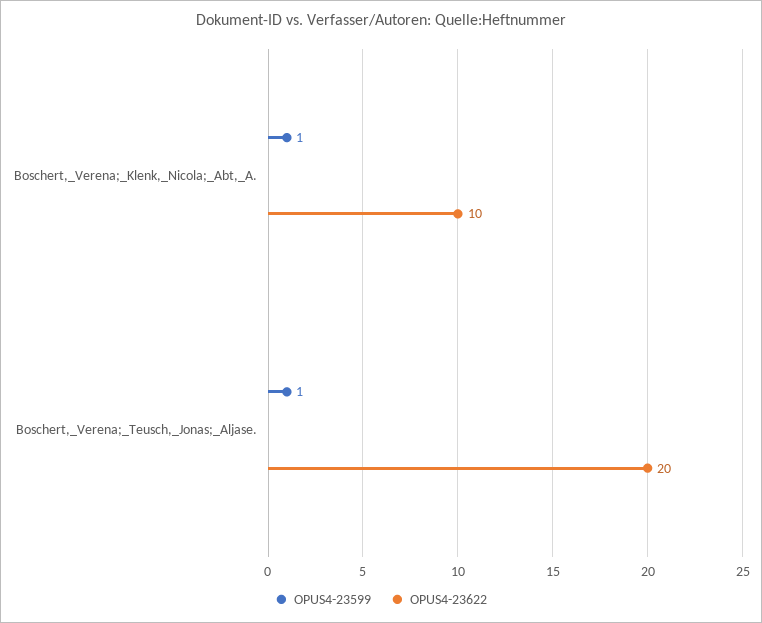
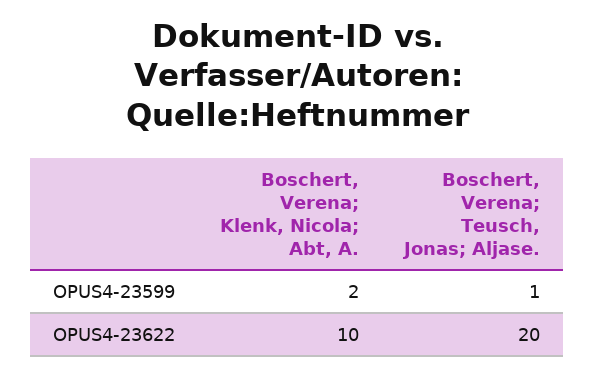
OPUS4-23599, Boschert,_Verena;_Klenk,_Nicola;_Abt,_A.: 1 -> 2

